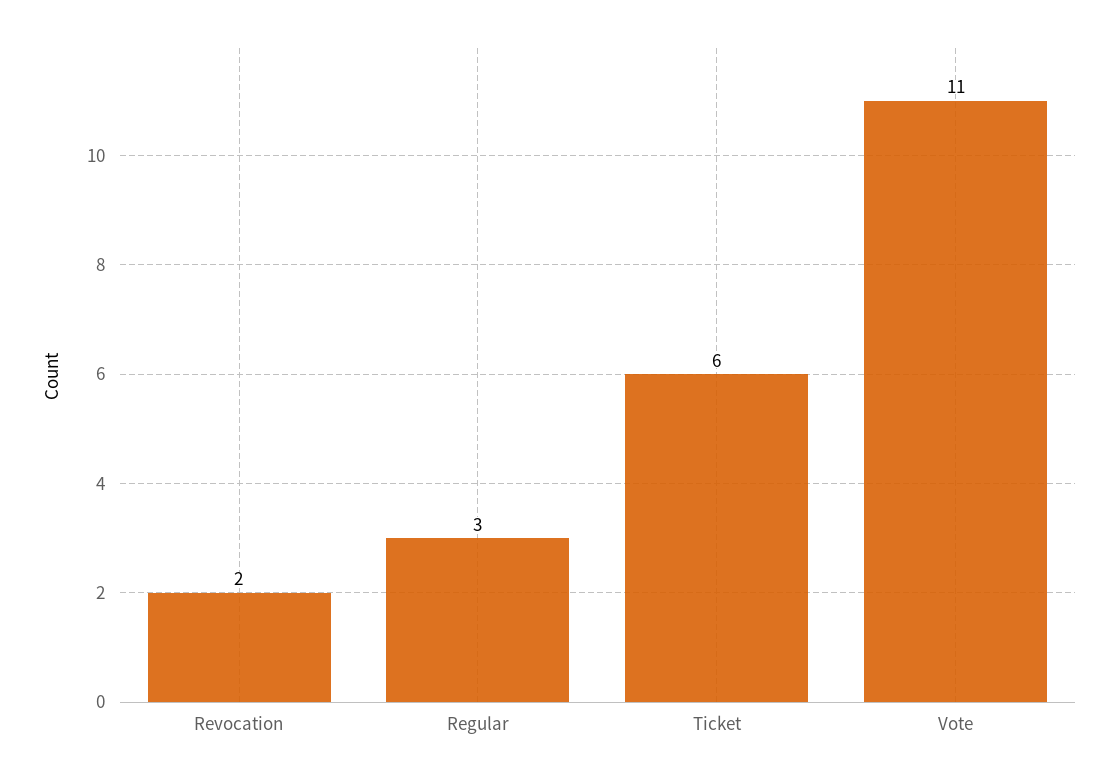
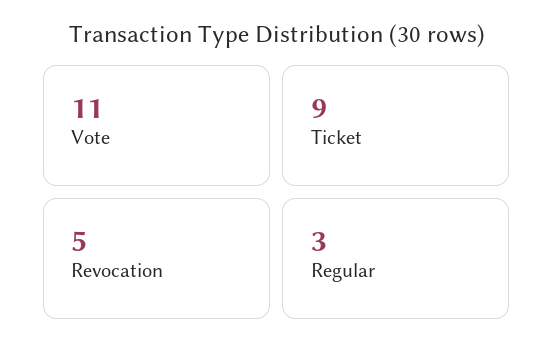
Revocation: 2 -> 5
Ticket: 6 -> 9

